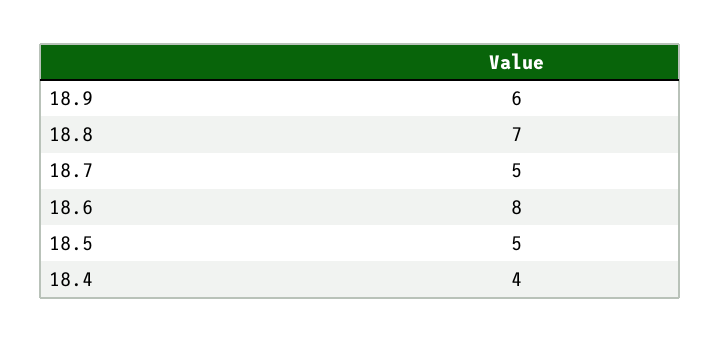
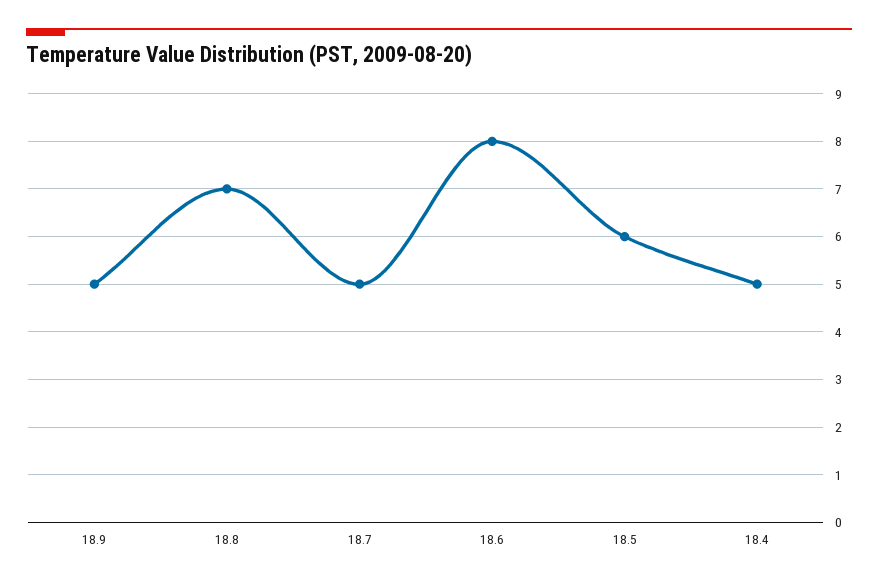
18.9: 6 -> 5
18.5: 5 -> 6
18.4: 4 -> 5

